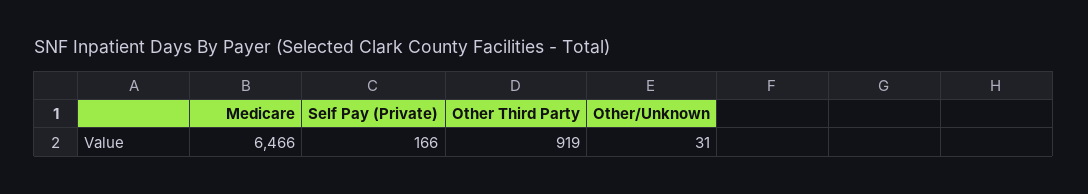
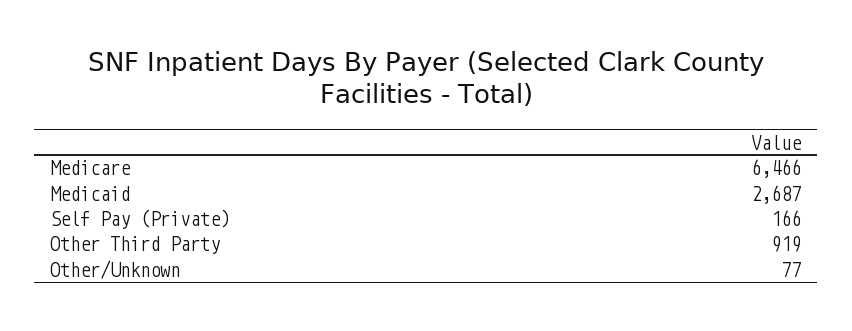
Other/Unknown: 31 -> 77
Medicaid: none -> 2687

